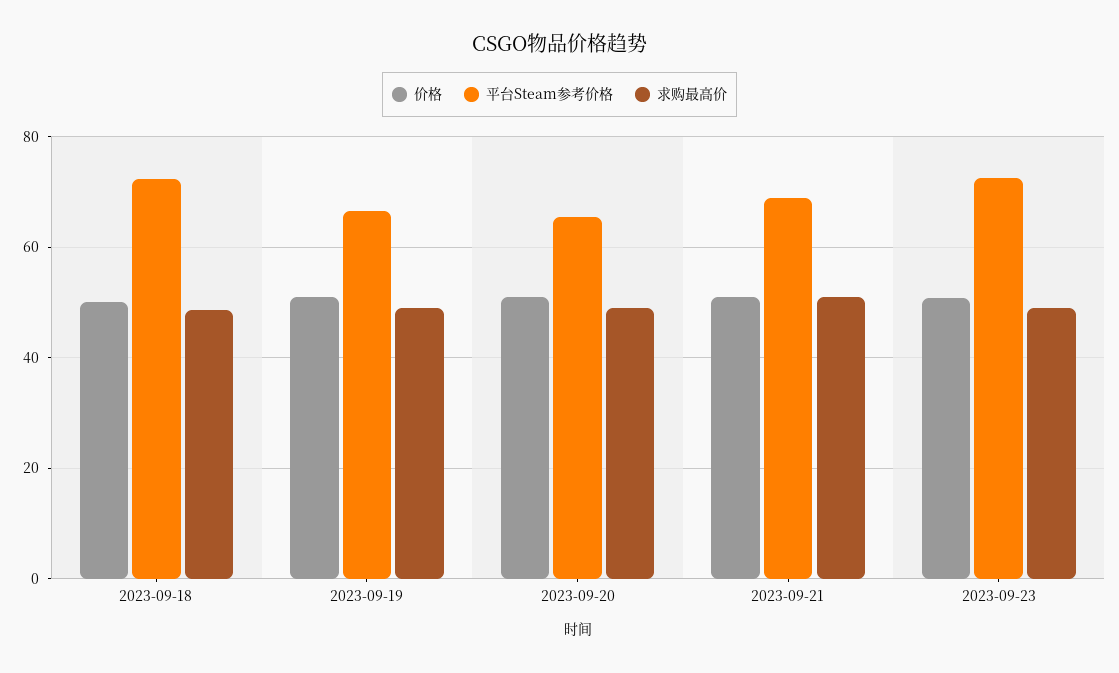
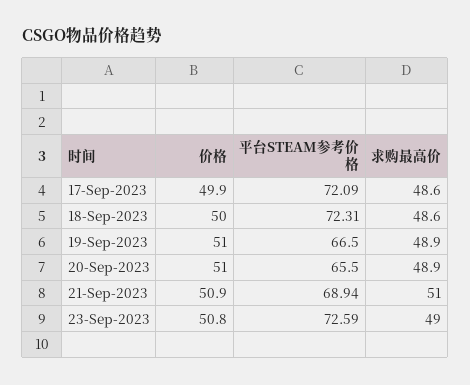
价格, 17-Sep-2023: none -> 49.9
平台Steam参考价格, 17-Sep-2023: none -> 72.09
求购最高价, 17-Sep-2023: none -> 48.6

